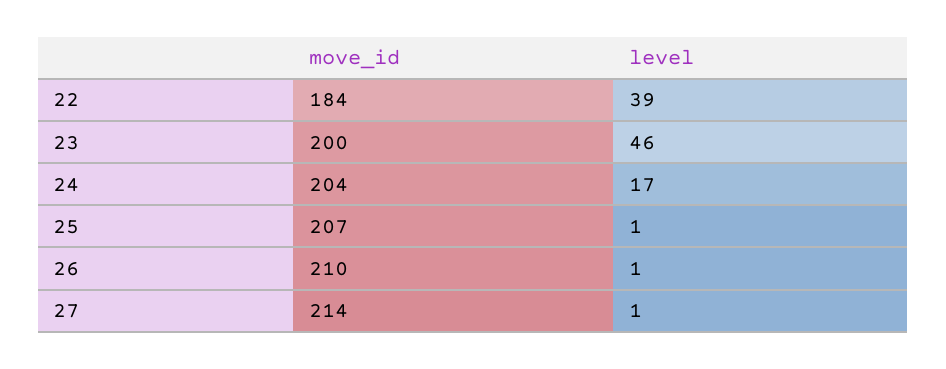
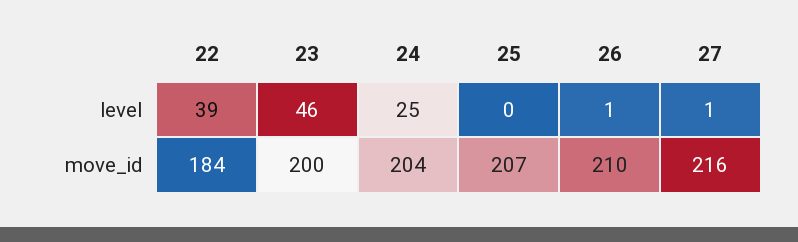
level, 24: 17 -> 25
level, 25: 1 -> 0
move_id, 27: 214 -> 216

